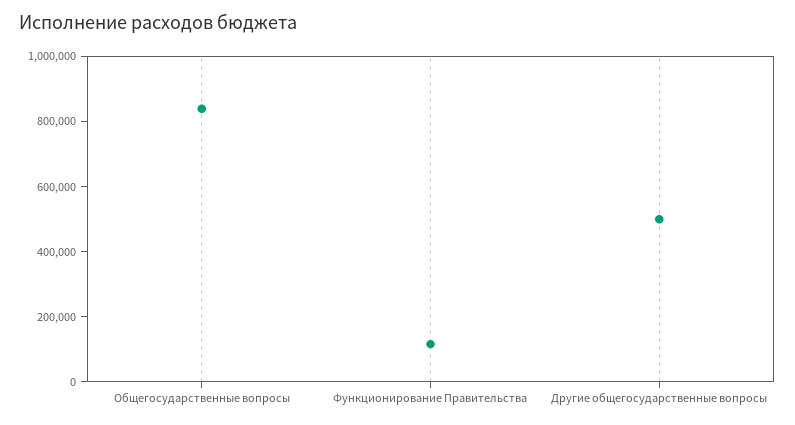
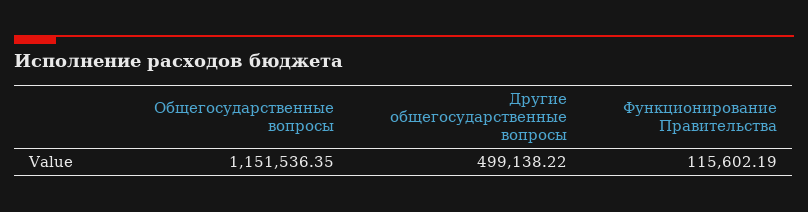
Общегосударственные вопросы: 850000 -> 1151536.35

